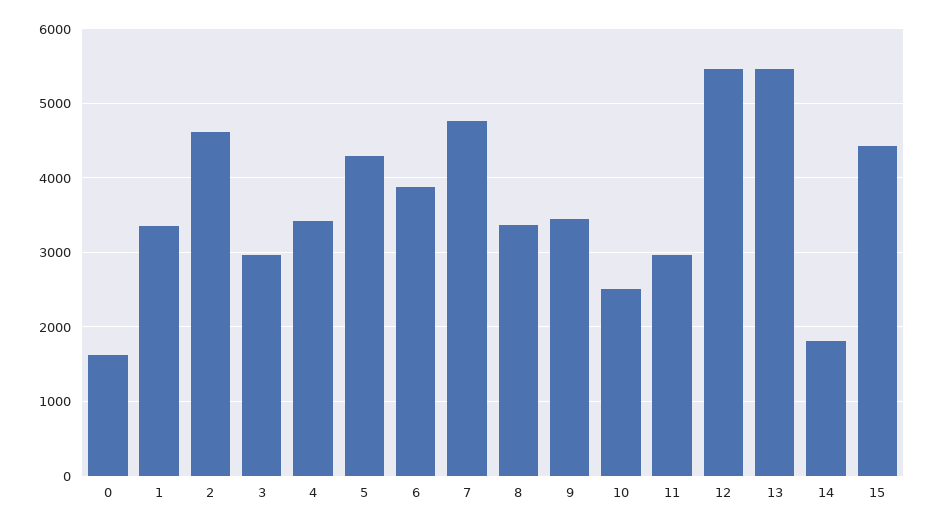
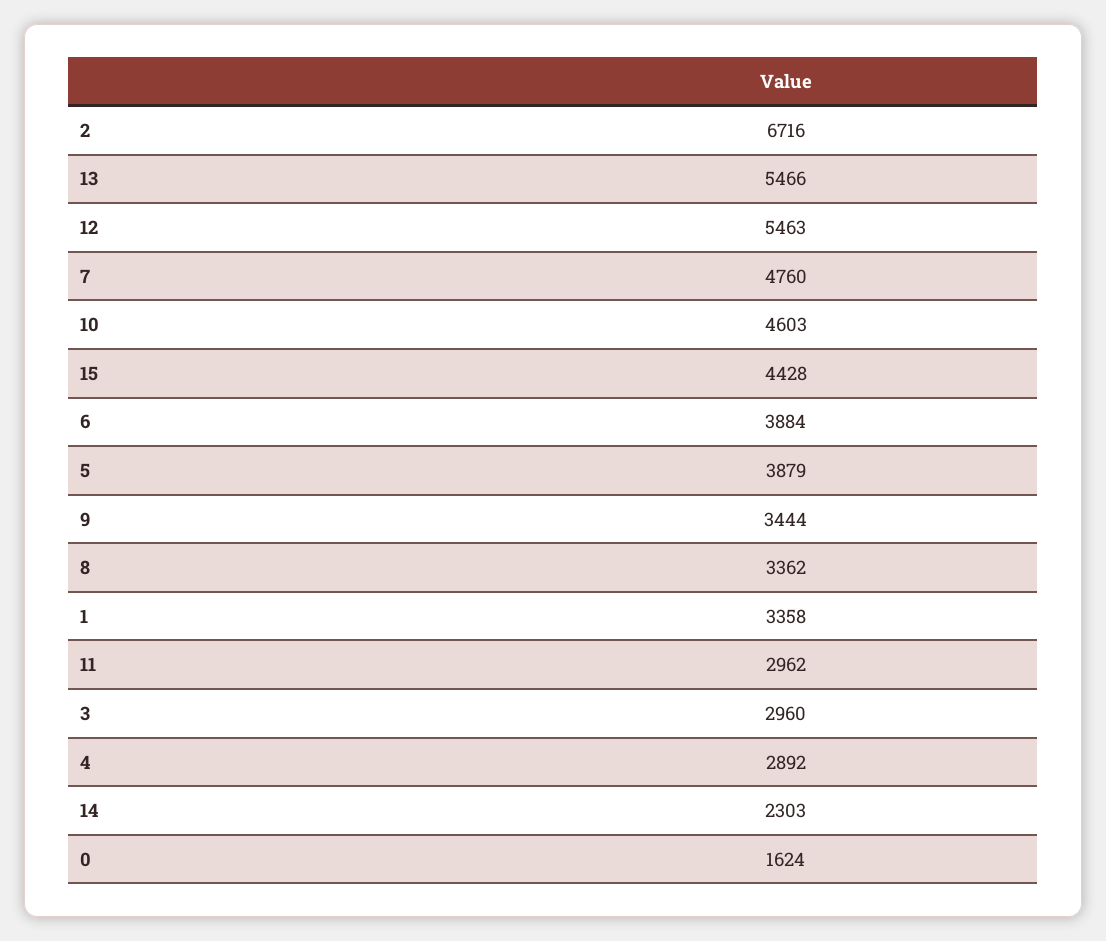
2: 4600 -> 6716
4: 3400 -> 2892
5: 4300 -> 3879
10: 2500 -> 4603
14: 1800 -> 2303

